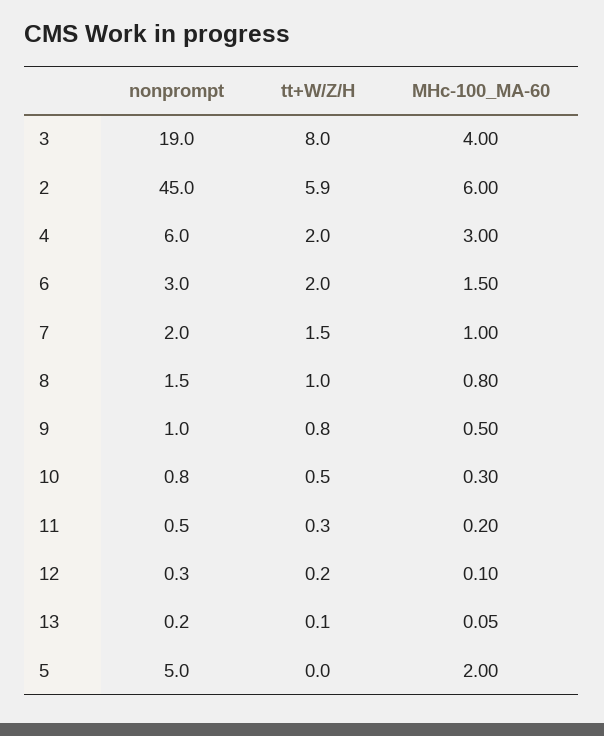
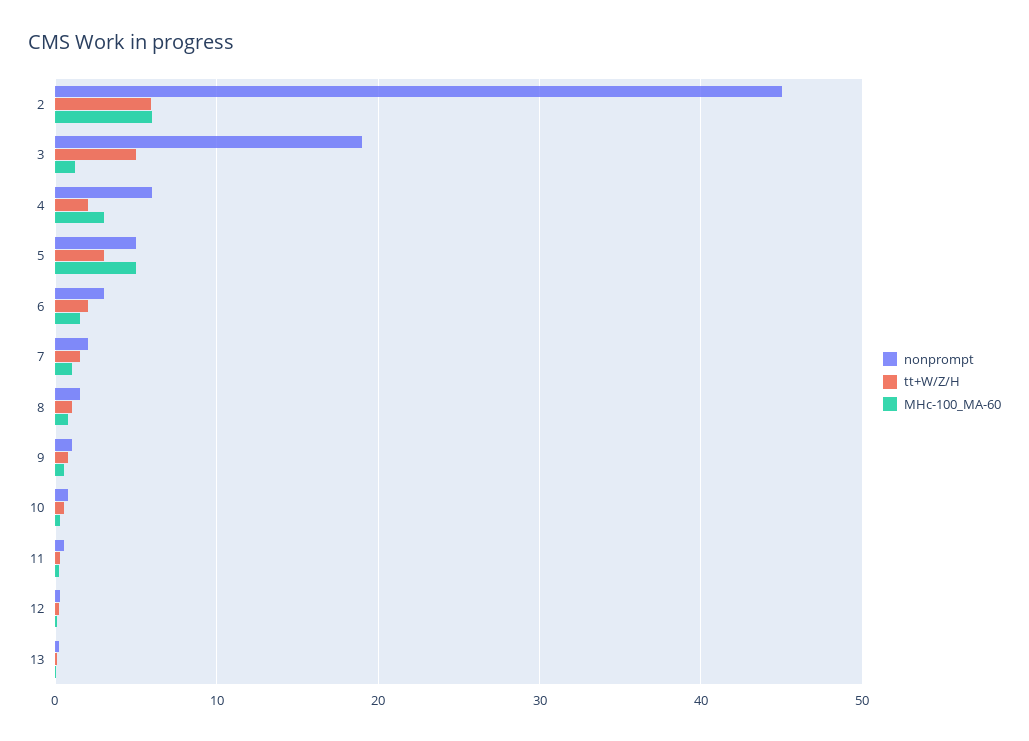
tt+W/Z/H, 3: 8 -> 5
MHc-100_MA-60, 3: 4 -> 1
tt+W/Z/H, 5: 0 -> 3
MHc-100_MA-60, 5: 2 -> 5

